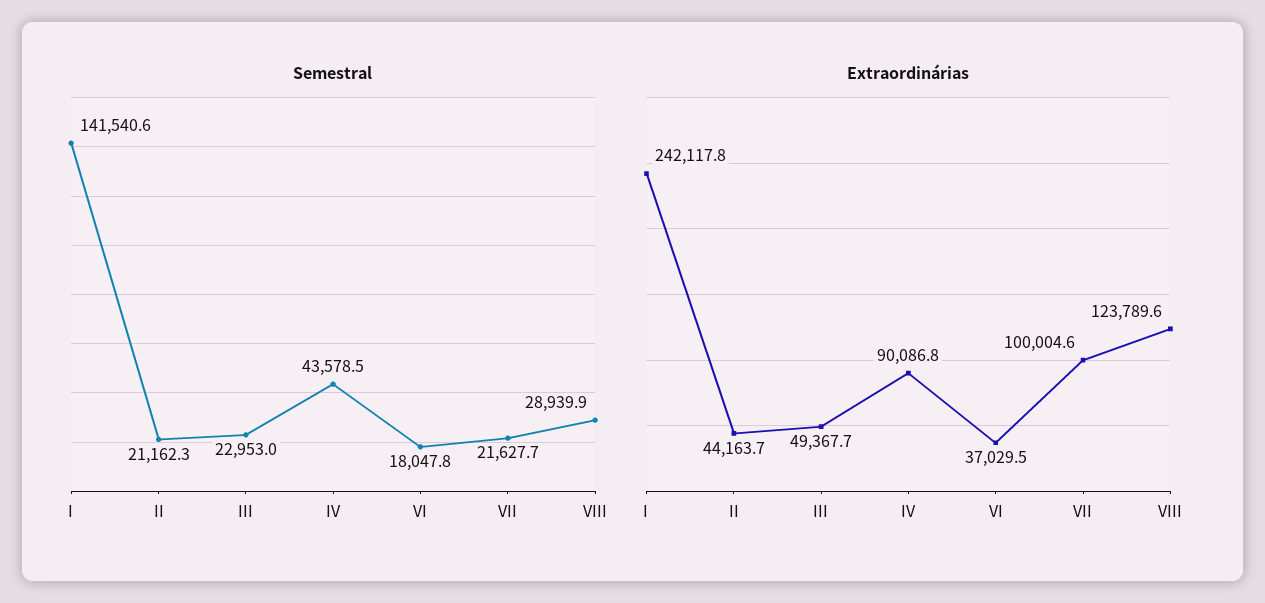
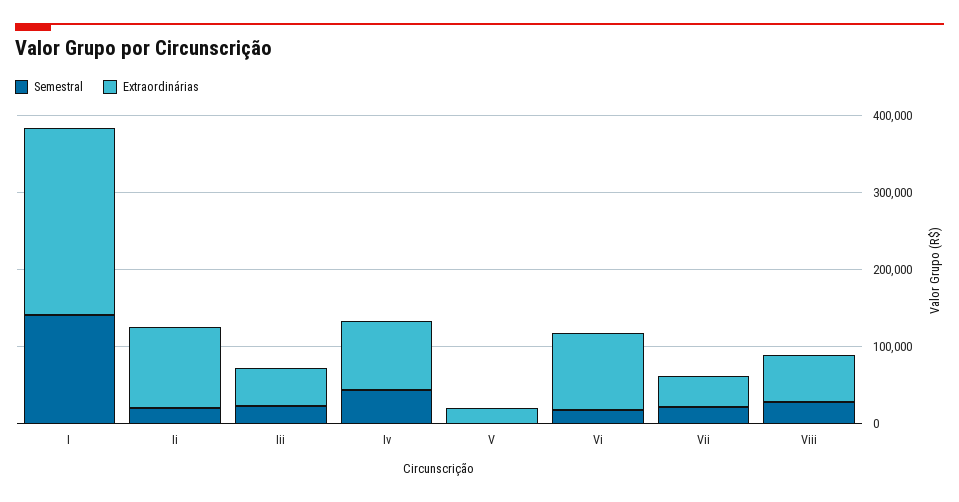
Extraordinárias, II: 44163.7 -> 100000
Extraordinárias, VI: 37029.5 -> 100000
Extraordinárias, VII: 100004.6 -> 40000
Extraordinárias, VIII: 123789.6 -> 60000
Semestral, V: none -> 0
Extraordinárias, V: none -> 20000

